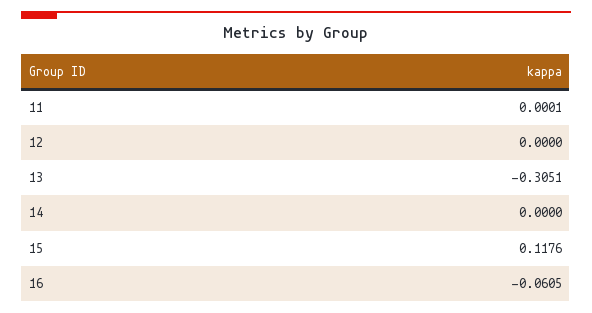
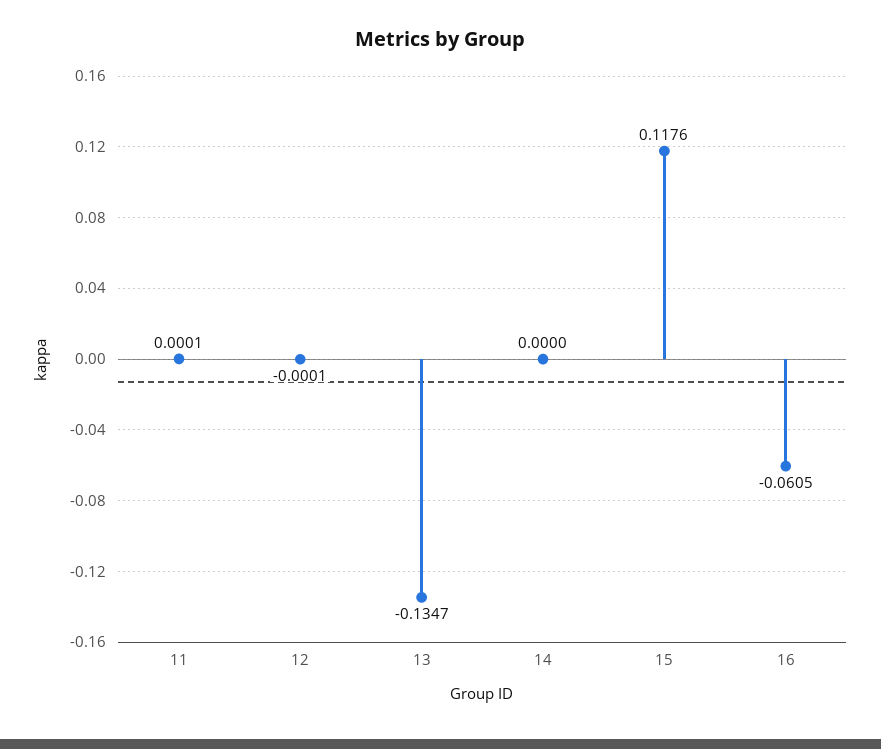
12: 0 -> -0.0001
13: -0.3051 -> -0.1347

